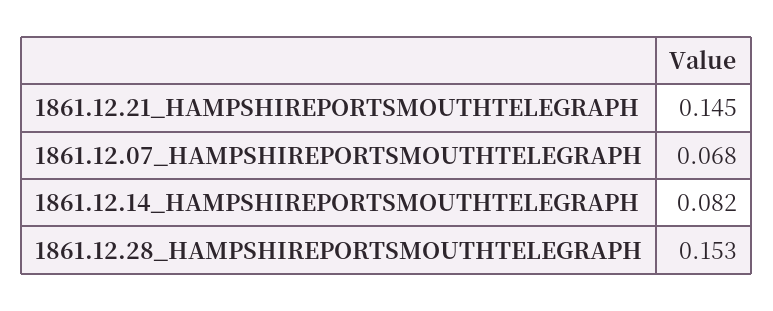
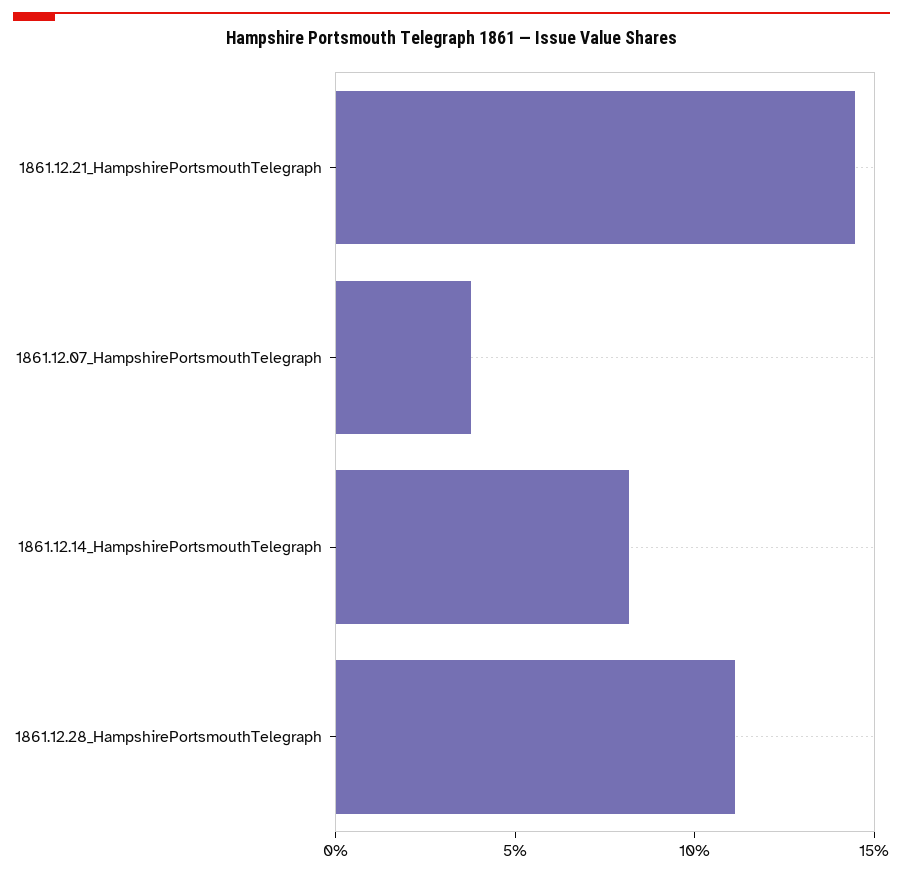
1861.12.07_HAMPSHIREPORTSMOUTHTELEGRAPH: 0.068 -> 0.04
1861.12.28_HAMPSHIREPORTSMOUTHTELEGRAPH: 0.153 -> 0.11

